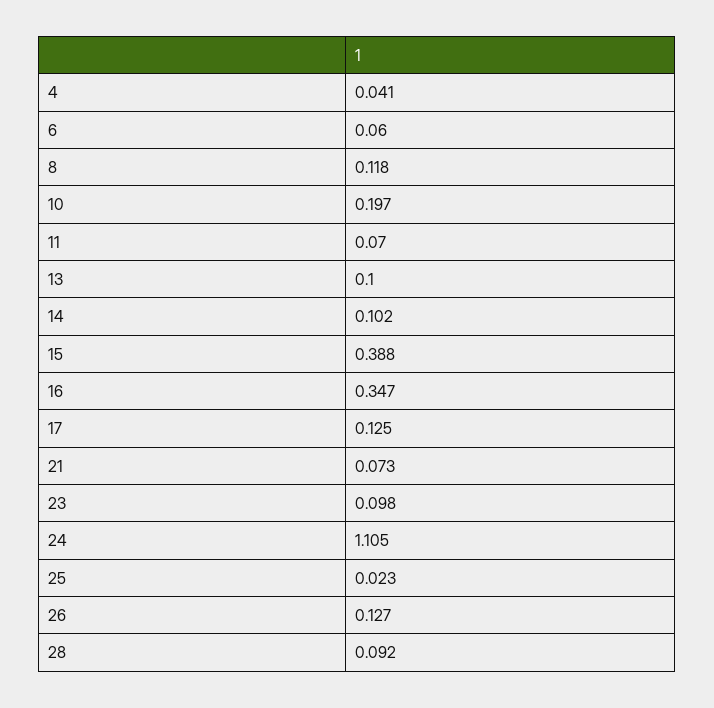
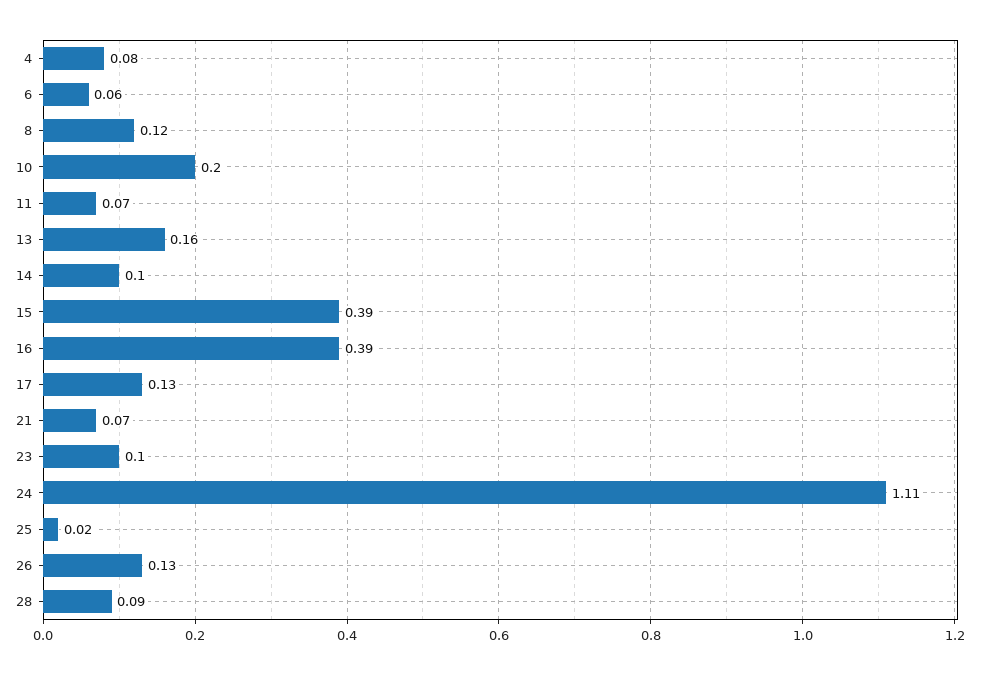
4: 0.041 -> 0.08
13: 0.1 -> 0.16
16: 0.347 -> 0.39

